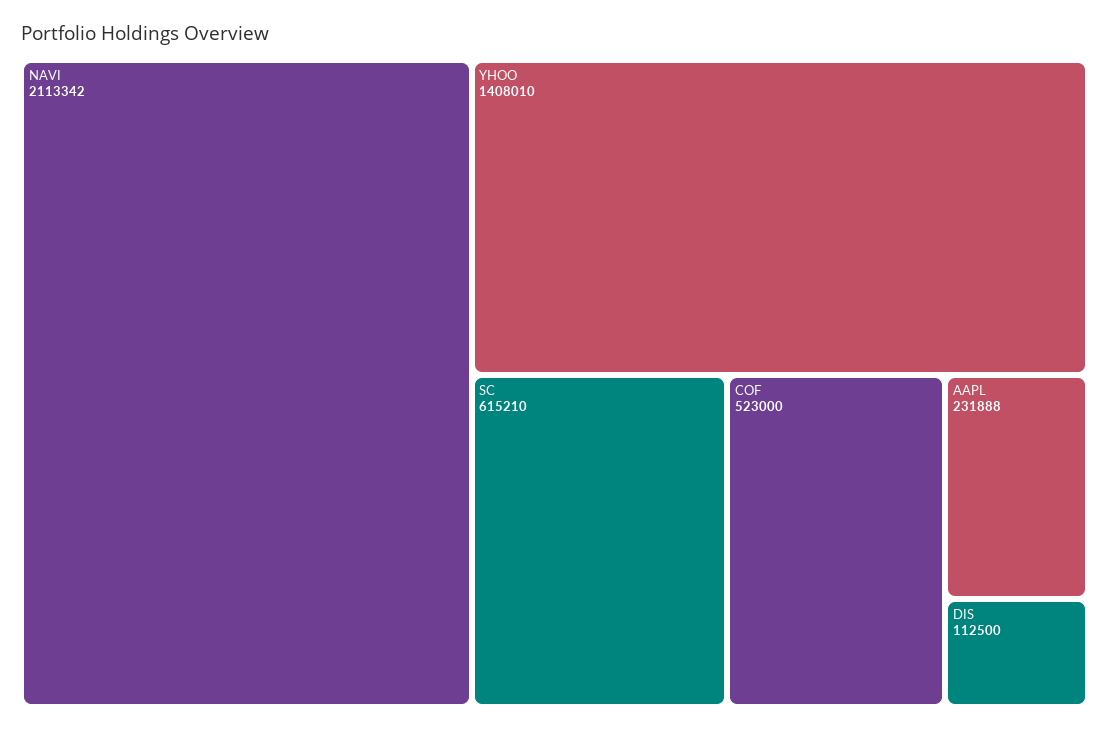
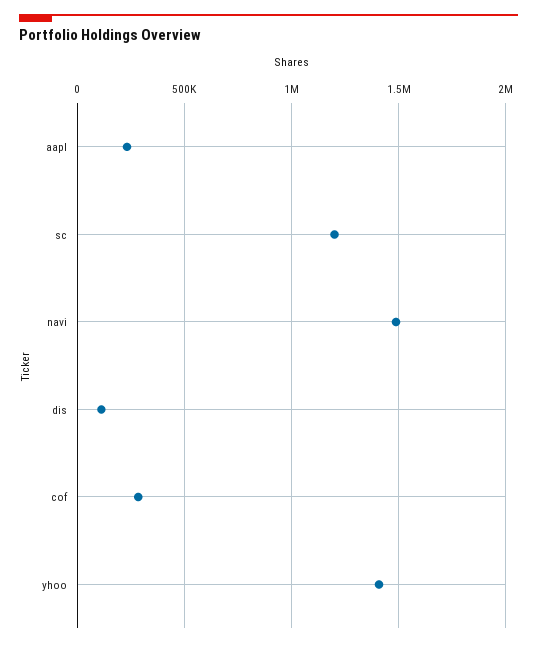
NAVI: 2113342 -> 1500000
SC: 615210 -> 1200000
COF: 523000 -> 300000

